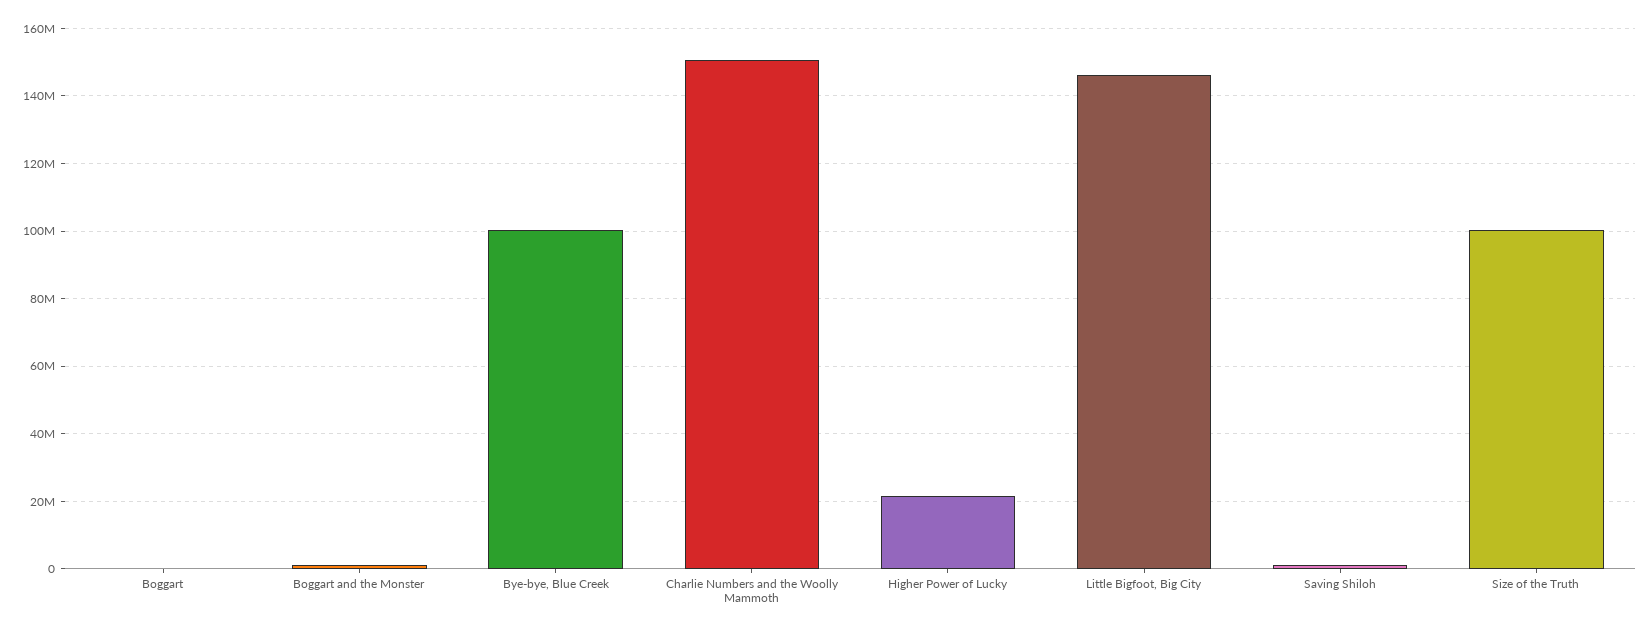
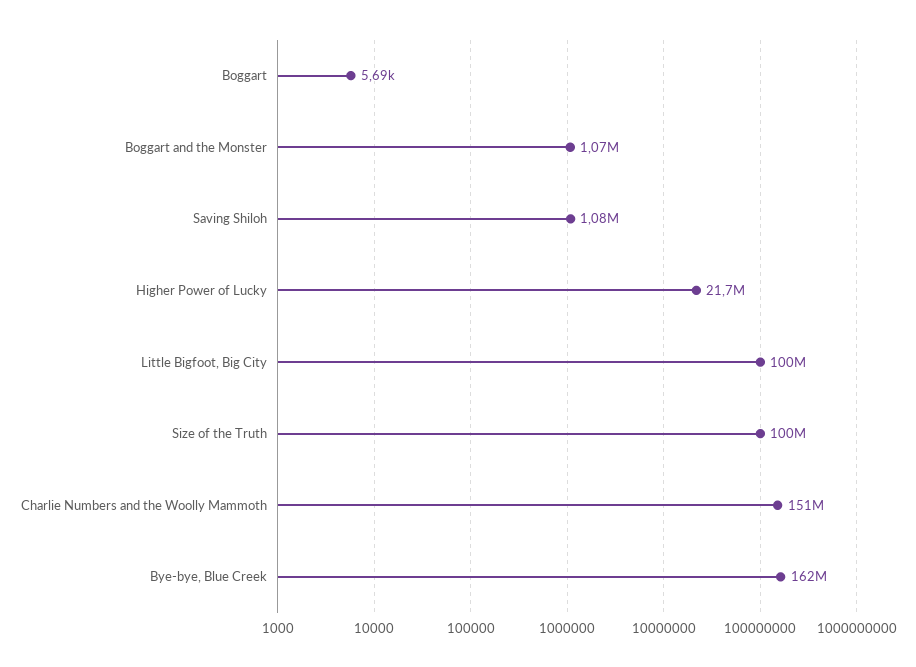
Bye-bye, Blue Creek: 100000000 -> 162000000
Little Bigfoot, Big City: 146000000 -> 100000000

